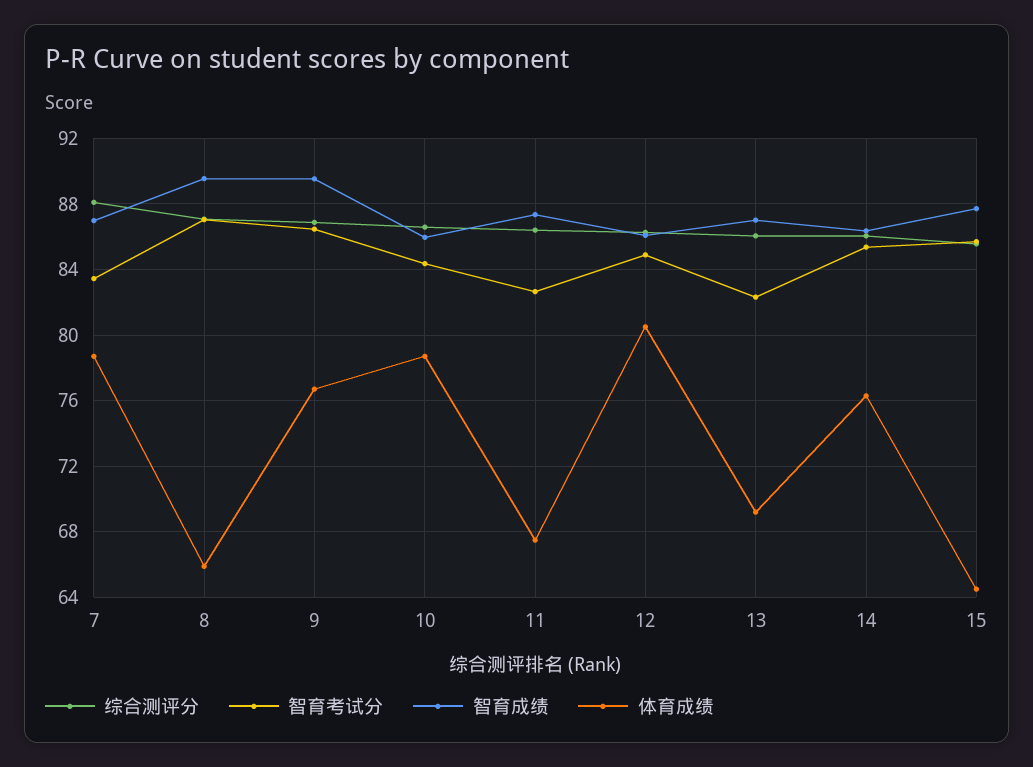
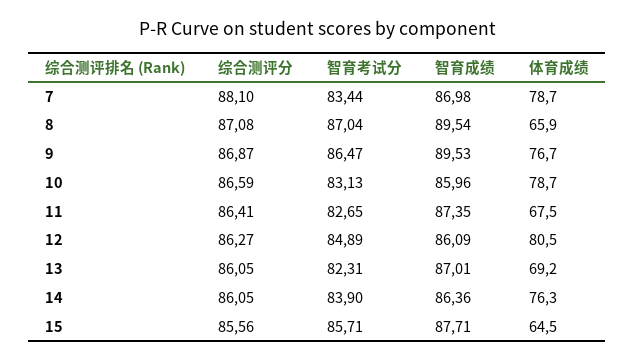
智育考试分, 10: 84.5 -> 83.13
智育考试分, 14: 85.5 -> 83.9

